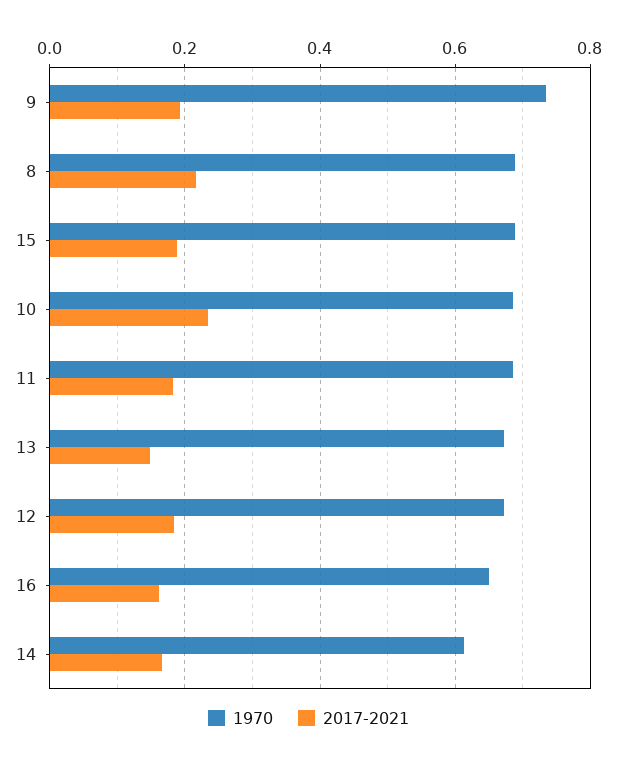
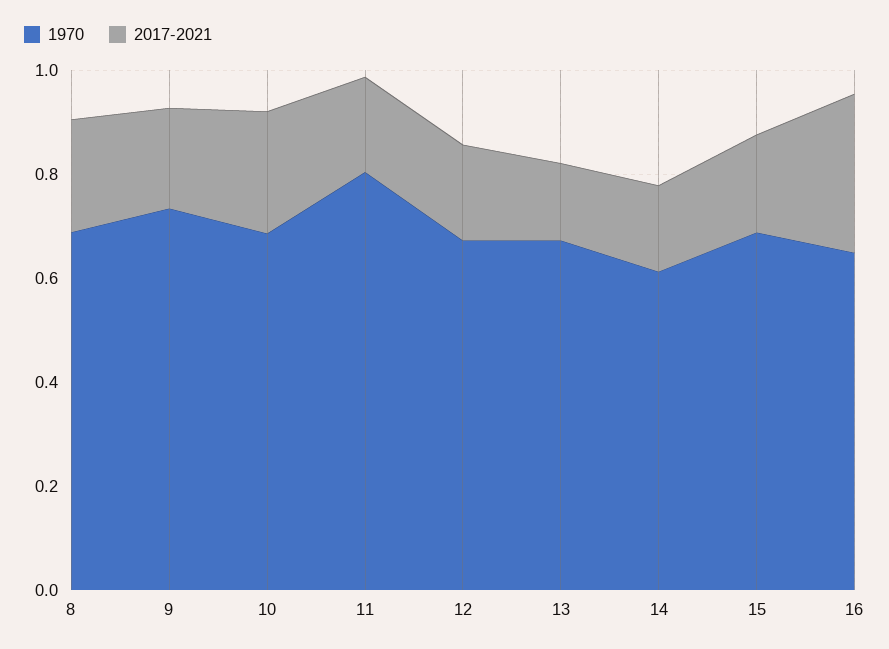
1970, 11: 0.68 -> 0.8
2017-2021, 16: 0.16 -> 0.3

